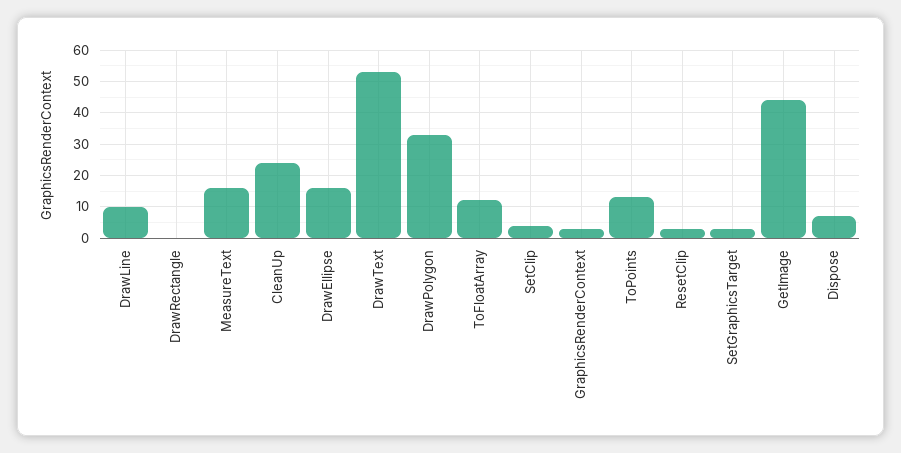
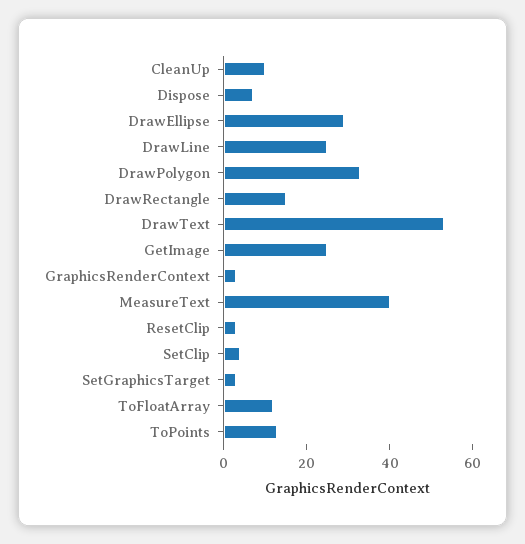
DrawLine: 10 -> 25
DrawRectangle: 0 -> 15
MeasureText: 15 -> 40
CleanUp: 25 -> 10
DrawEllipse: 15 -> 30
GetImage: 45 -> 25

